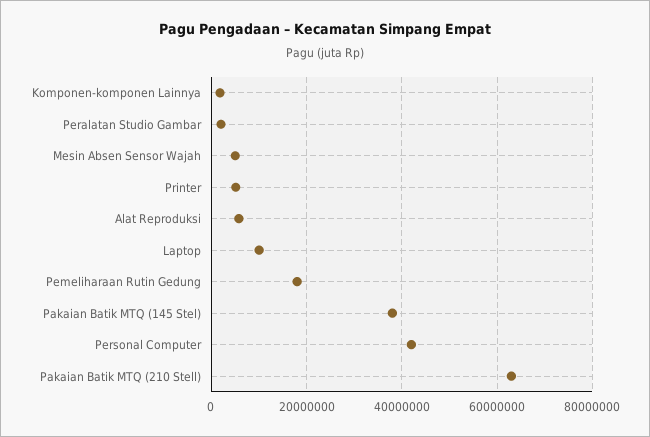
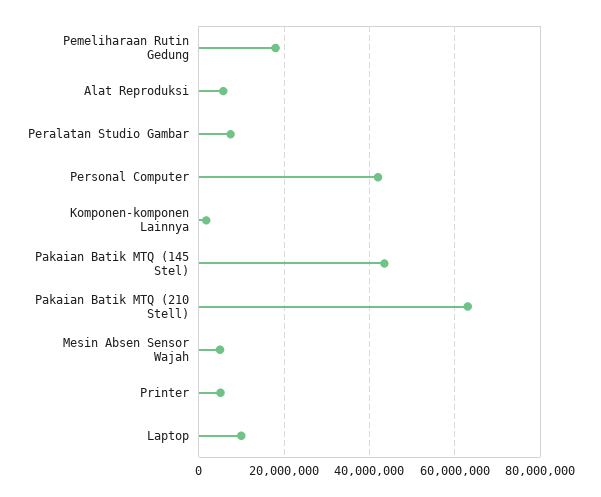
Peralatan Studio Gambar: 2000000 -> 8000000
Pakaian Batik MTQ (145 Stel): 38000000 -> 44000000

